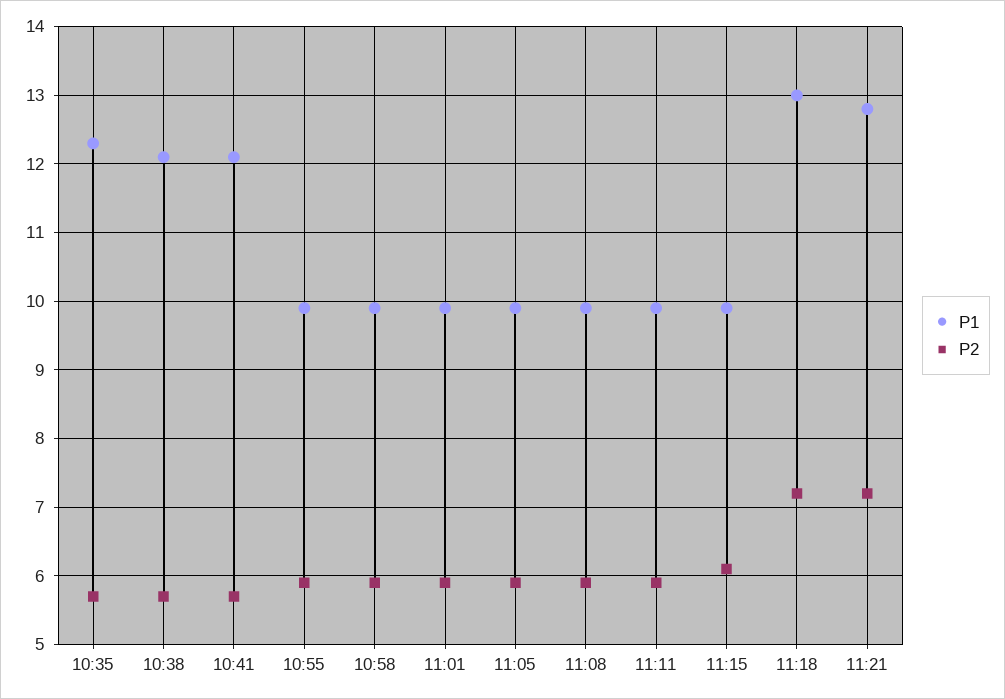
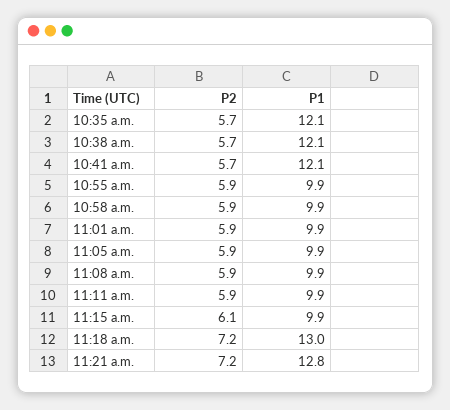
P1, 10:35: 12.3 -> 12.1

